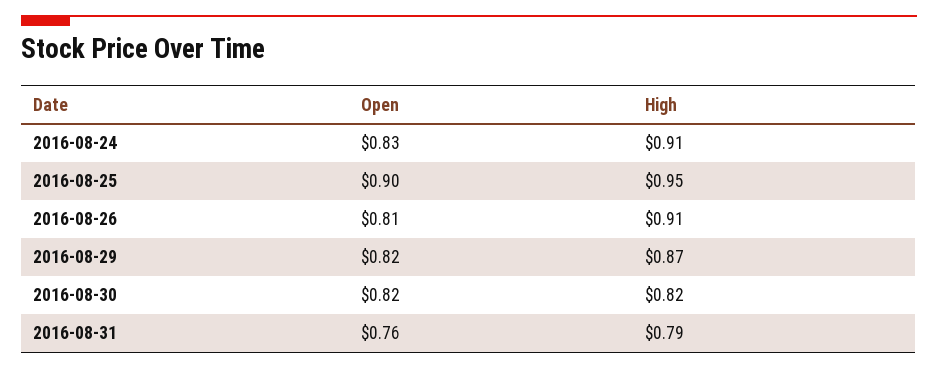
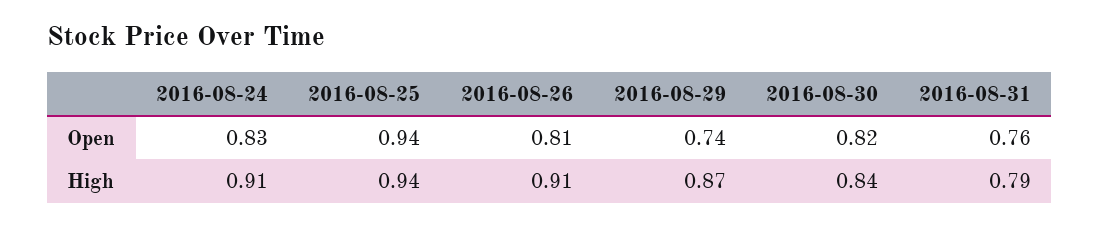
Open, 2016-08-25: 0.9 -> 0.94
High, 2016-08-25: 0.95 -> 0.94
Open, 2016-08-29: 0.82 -> 0.74
High, 2016-08-30: 0.82 -> 0.84

